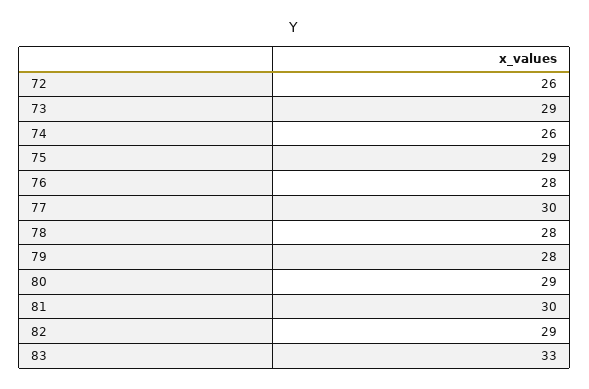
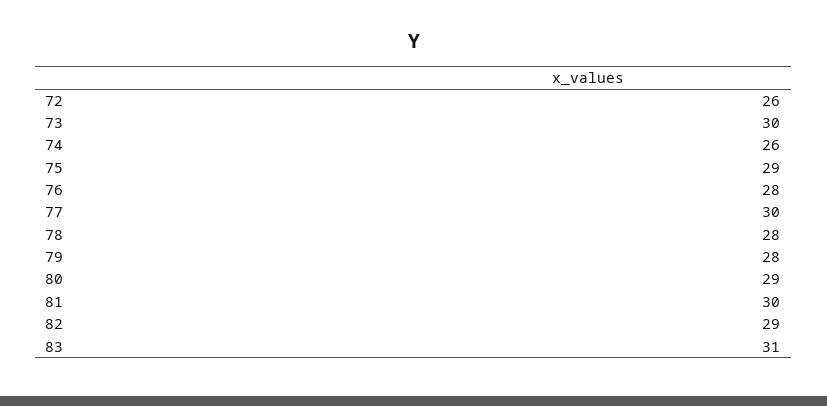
73: 29 -> 30
83: 33 -> 31

